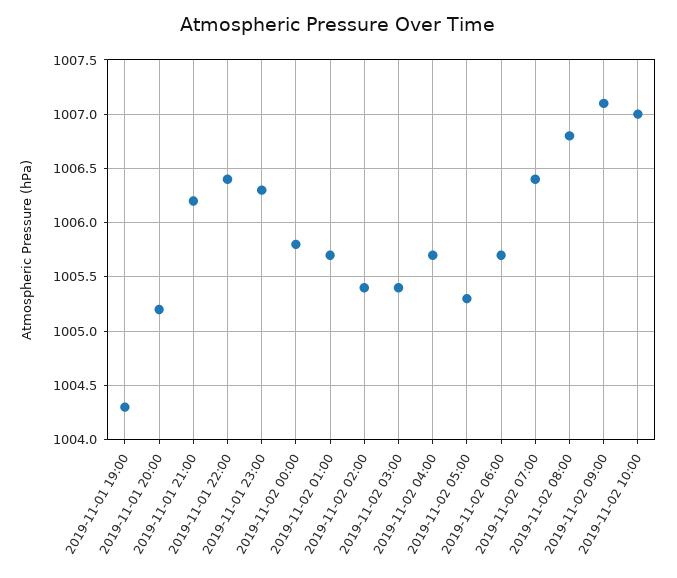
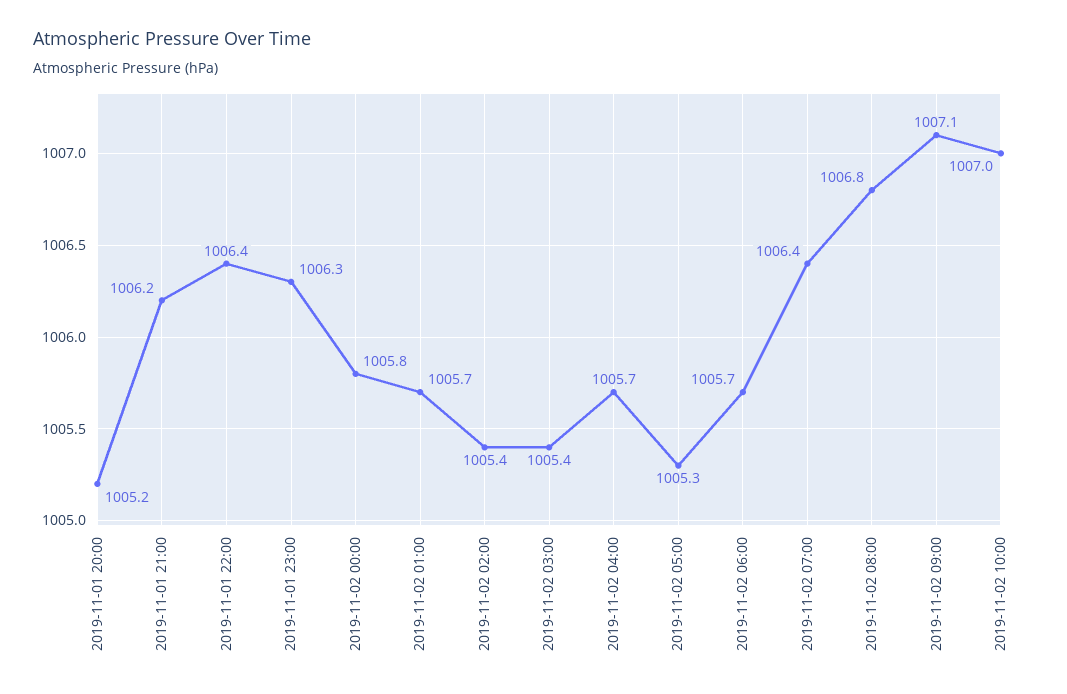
2019-11-01 19:00: 1004.3 -> none

